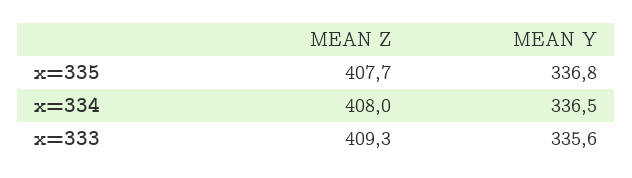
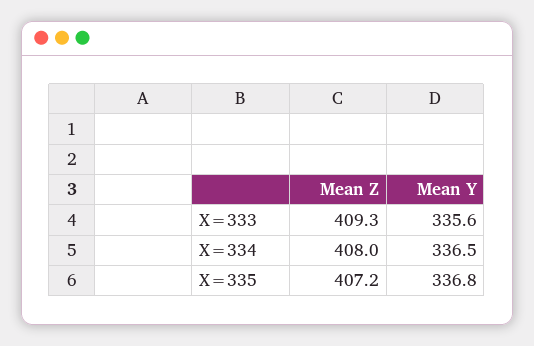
MEAN Z, x=335: 407.7 -> 407.2

